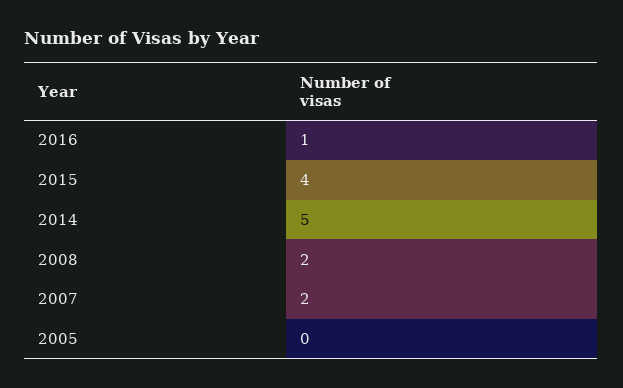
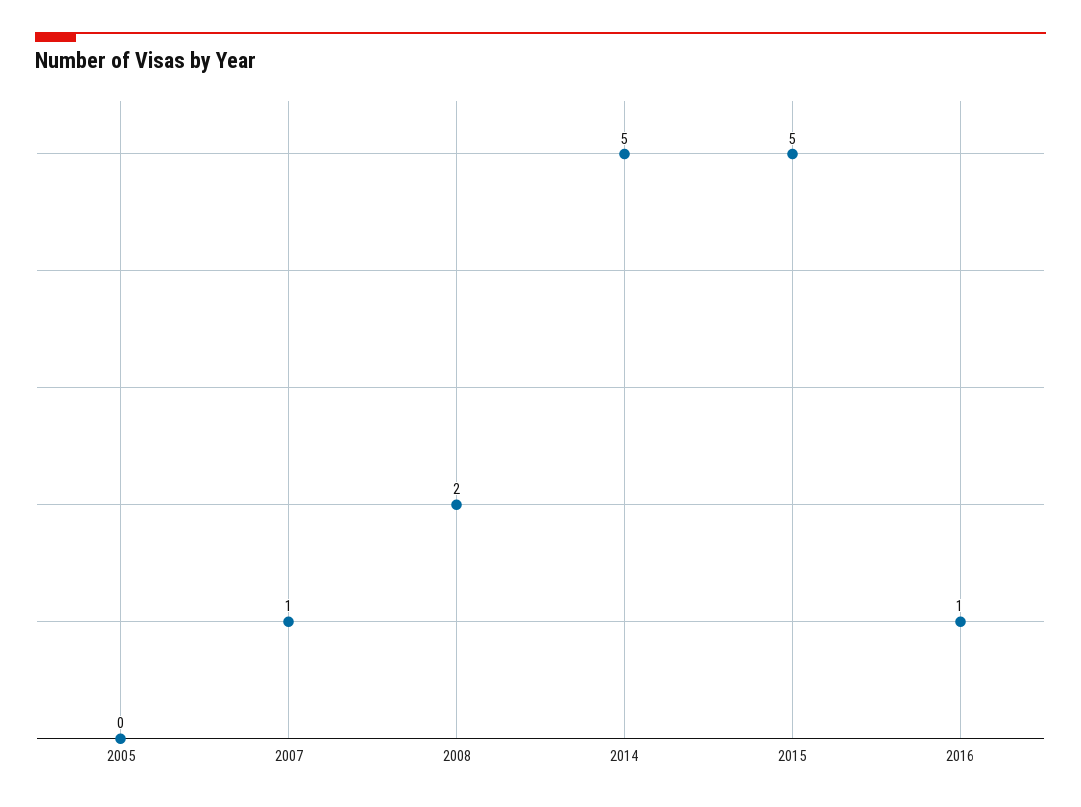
2015: 4 -> 5
2007: 2 -> 1

